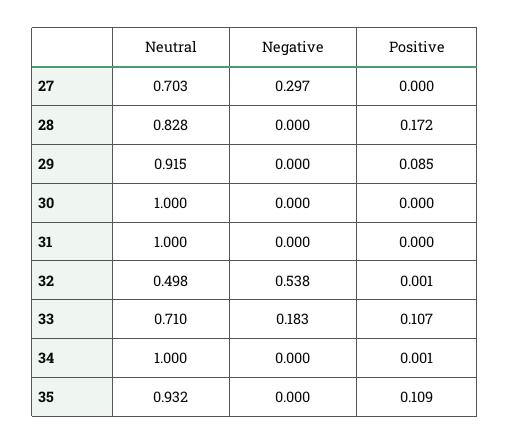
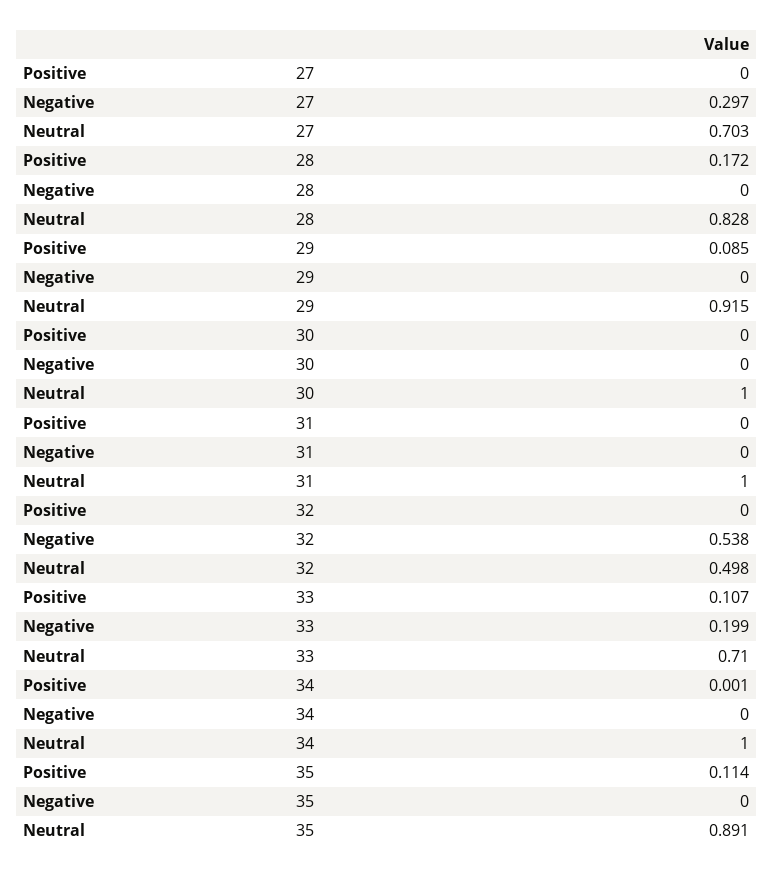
Positive, 32: 0.001 -> 0
Negative, 33: 0.183 -> 0.199
Neutral, 35: 0.932 -> 0.891
Positive, 35: 0.109 -> 0.114

